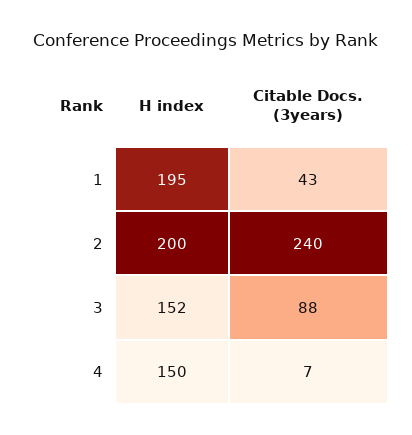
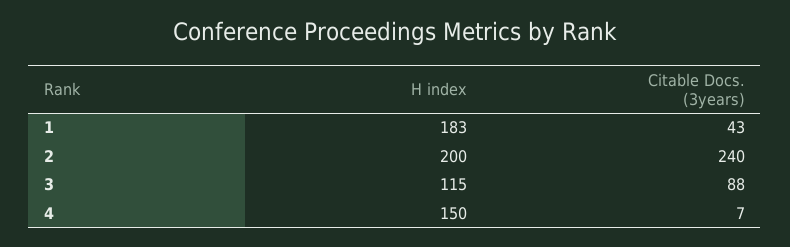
H index, 1: 195 -> 183
H index, 3: 152 -> 115

